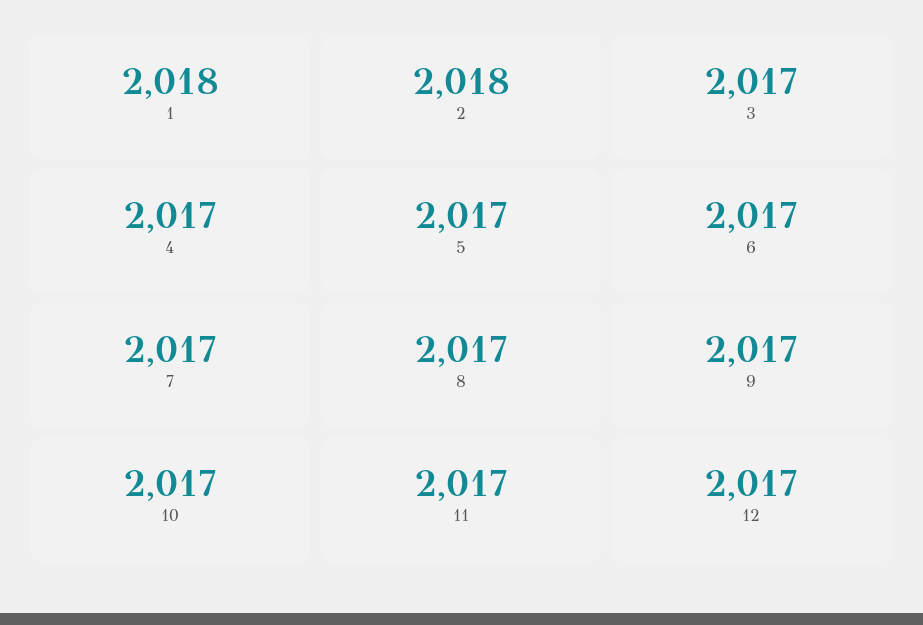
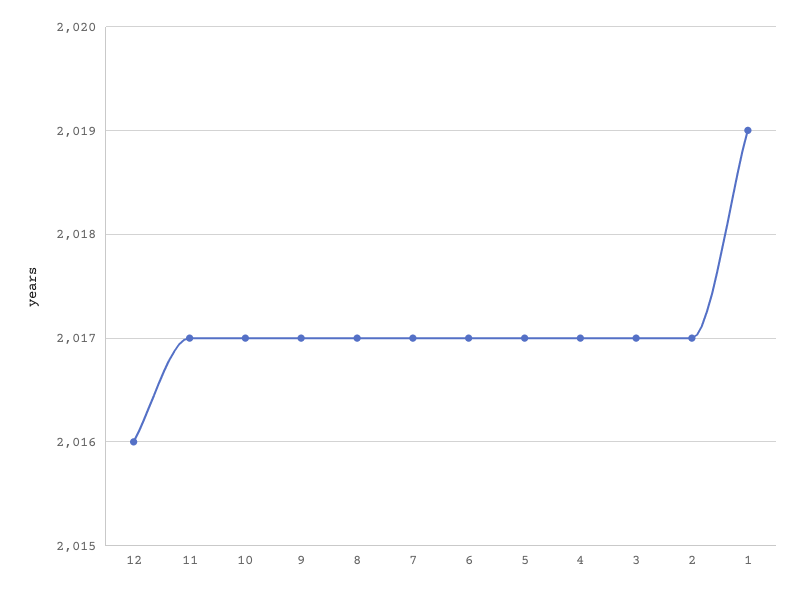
1: 2018 -> 2019
2: 2018 -> 2017
12: 2017 -> 2016

